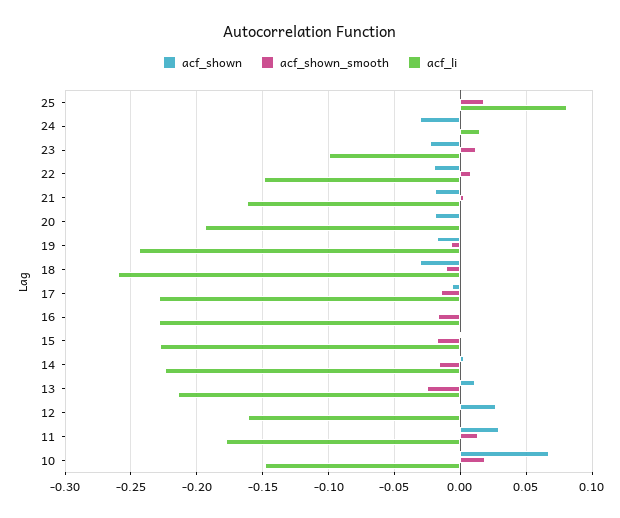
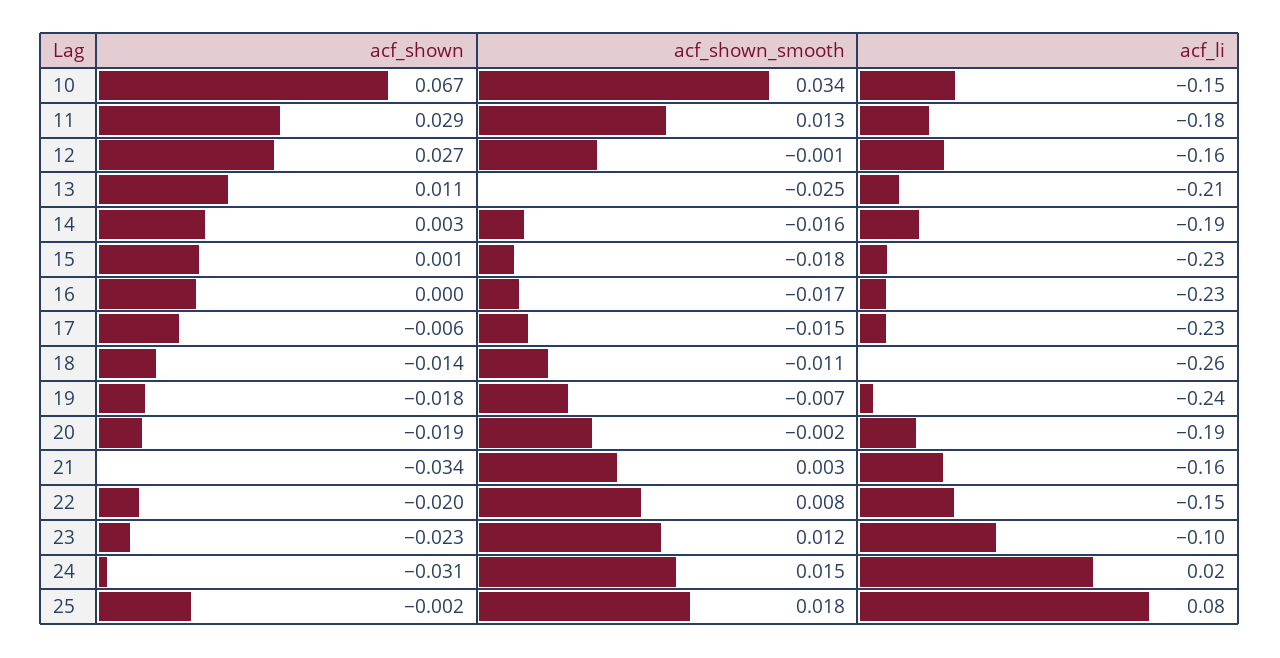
acf_shown_smooth, 24: 0 -> 0.015
acf_shown, 21: -0.02 -> -0.034
acf_shown, 18: -0.03 -> -0.014
acf_li, 14: -0.225 -> -0.19
acf_shown_smooth, 10: 0.02 -> 0.034

